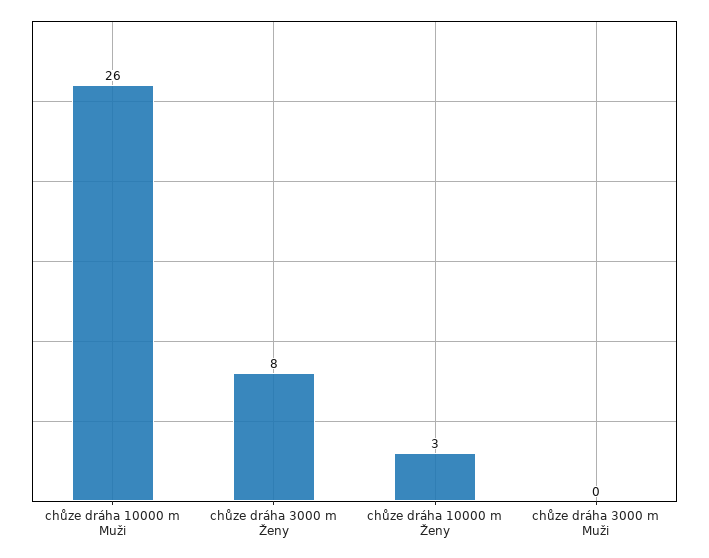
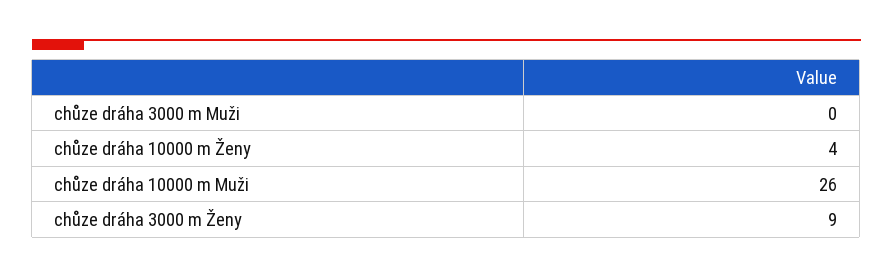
chůze dráha 3000 m Ženy: 8 -> 9
chůze dráha 10000 m Ženy: 3 -> 4

